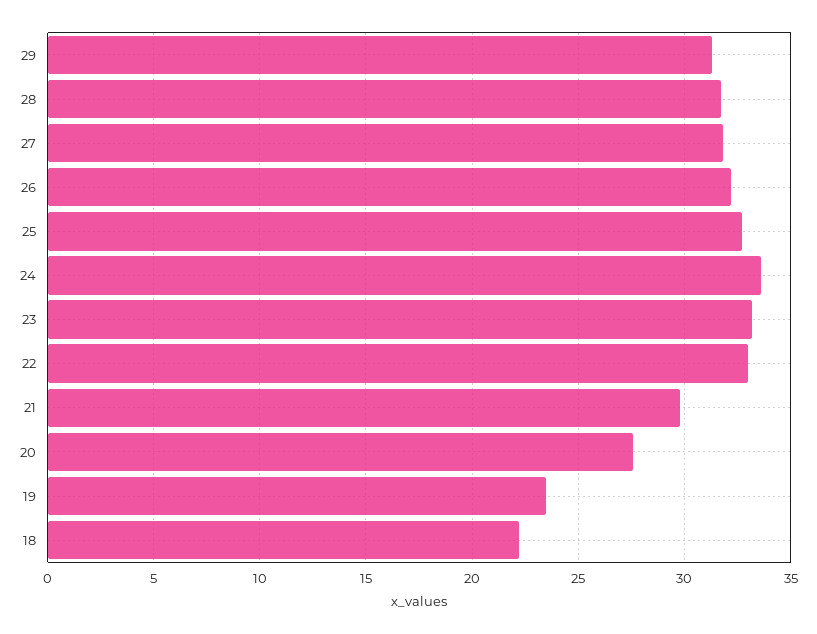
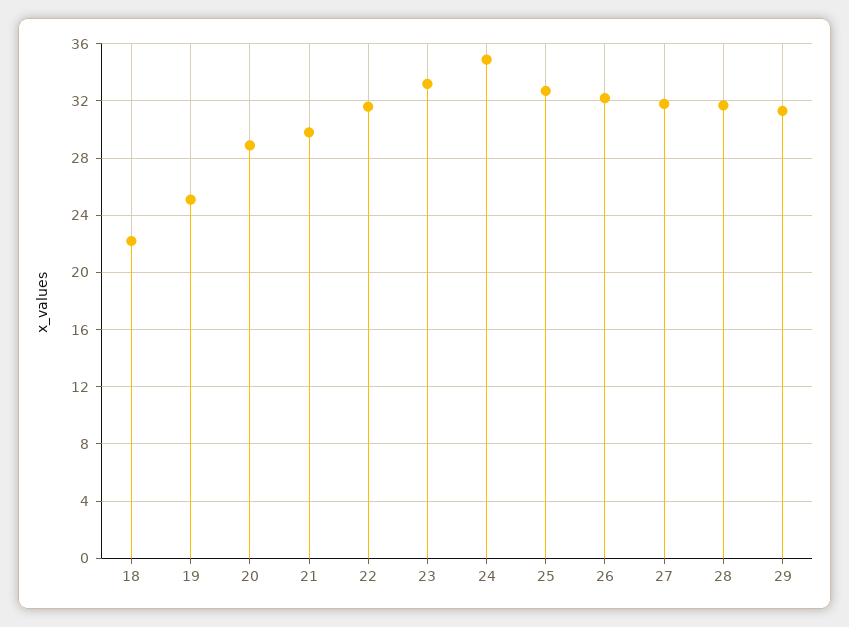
24: 33.5 -> 35
22: 33 -> 31.5
20: 27.5 -> 29
19: 23.5 -> 25

